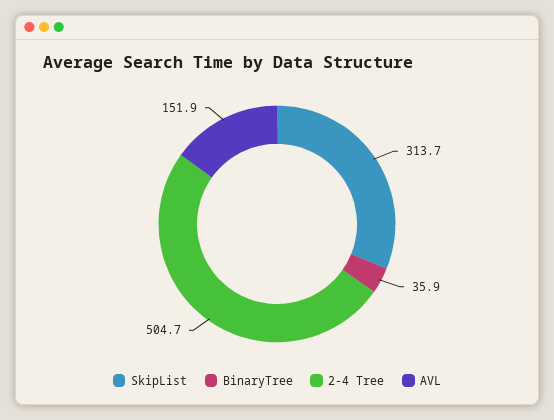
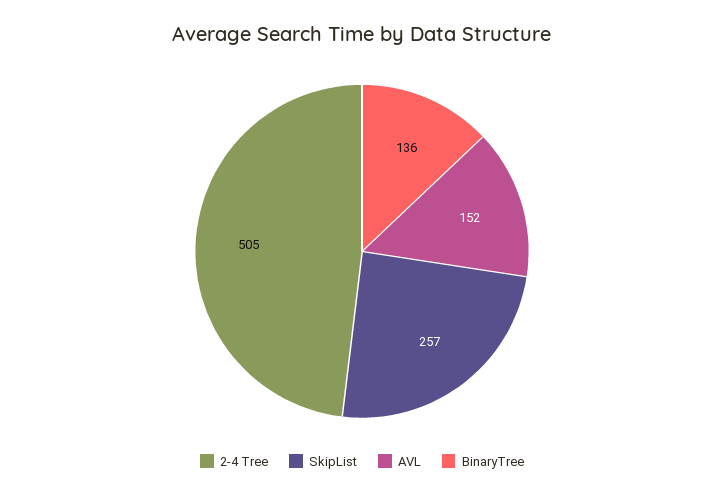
SkipList: 313.7 -> 257
BinaryTree: 35.9 -> 136

